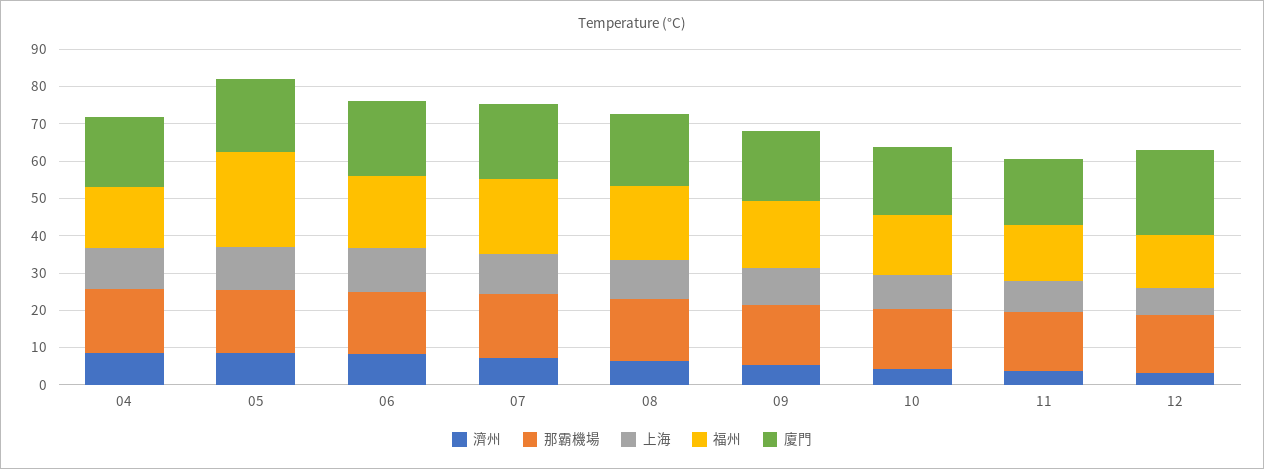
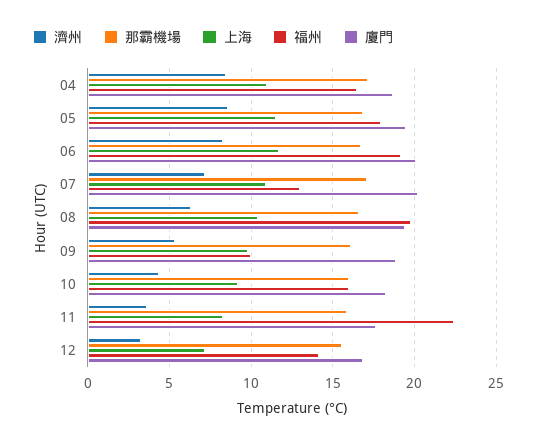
福州, 05: 25 -> 18
福州, 07: 20 -> 13
福州, 09: 17.5 -> 10
福州, 11: 15 -> 22.5
廈門, 12: 22.5 -> 17

